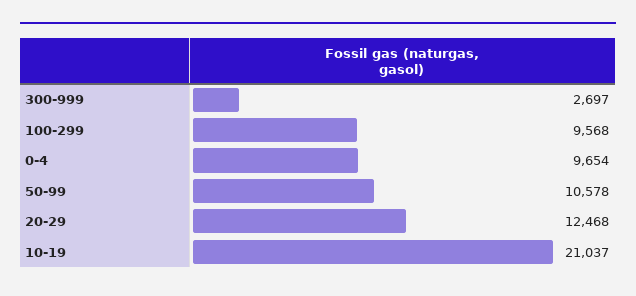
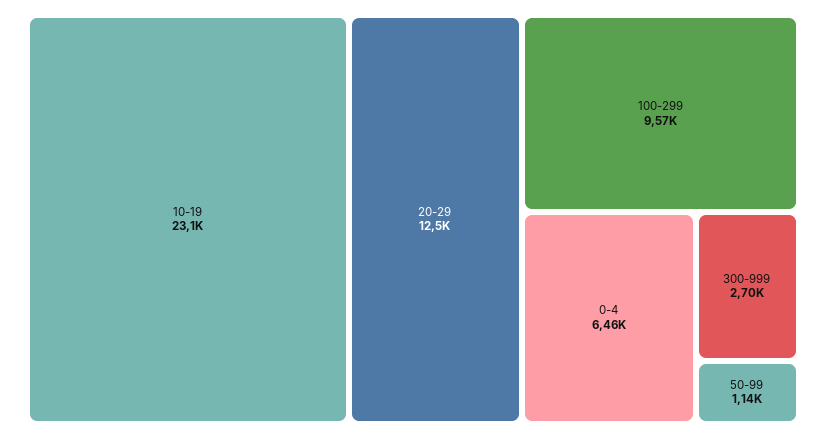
0-4: 9654 -> 6460
50-99: 10578 -> 1140
10-19: 21037 -> 23100

